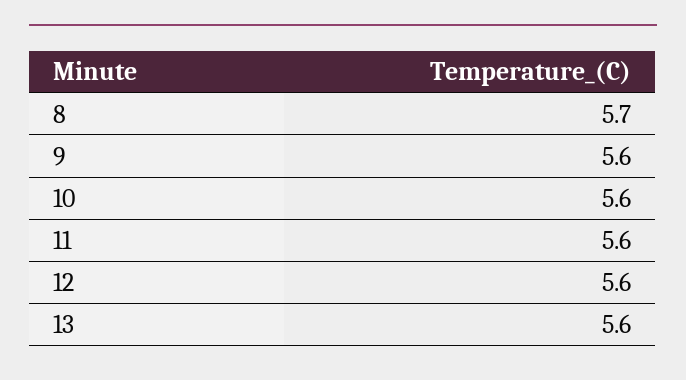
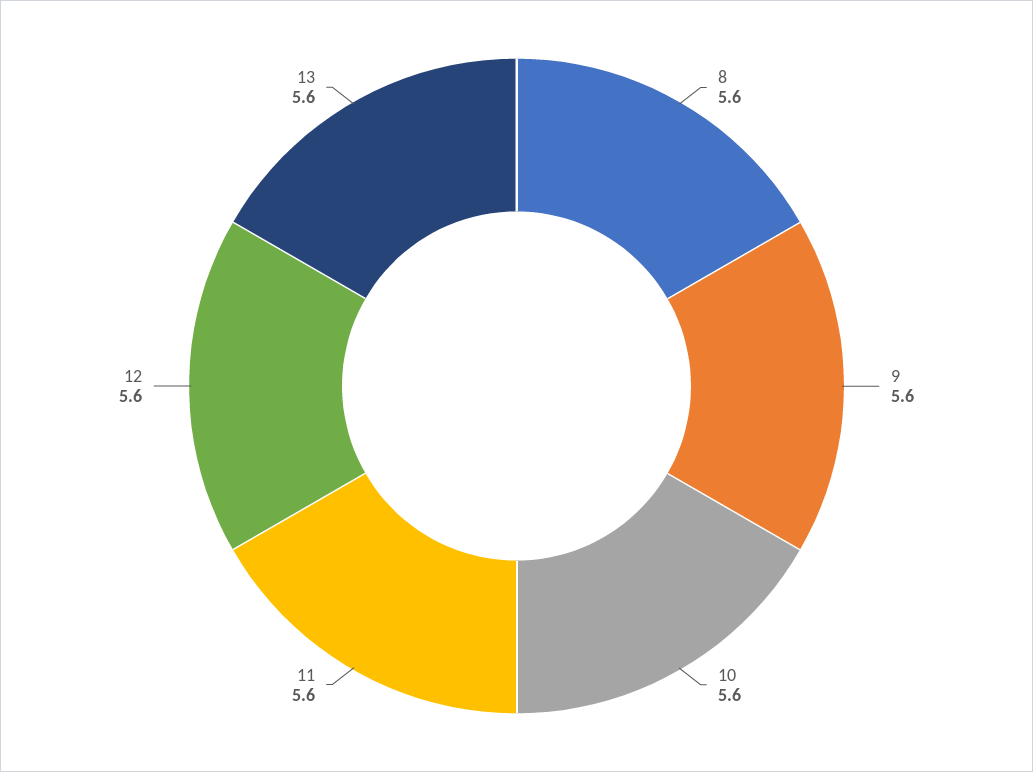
8: 5.7 -> 5.6

